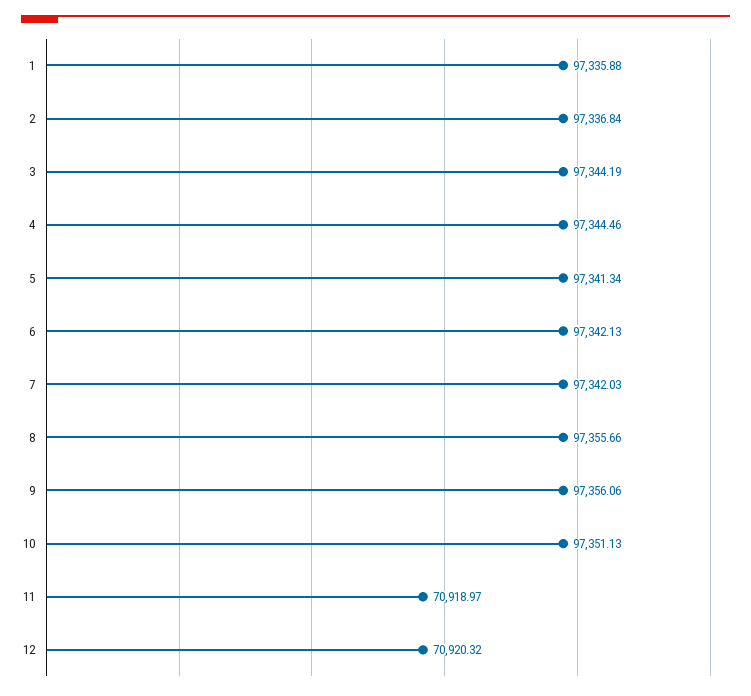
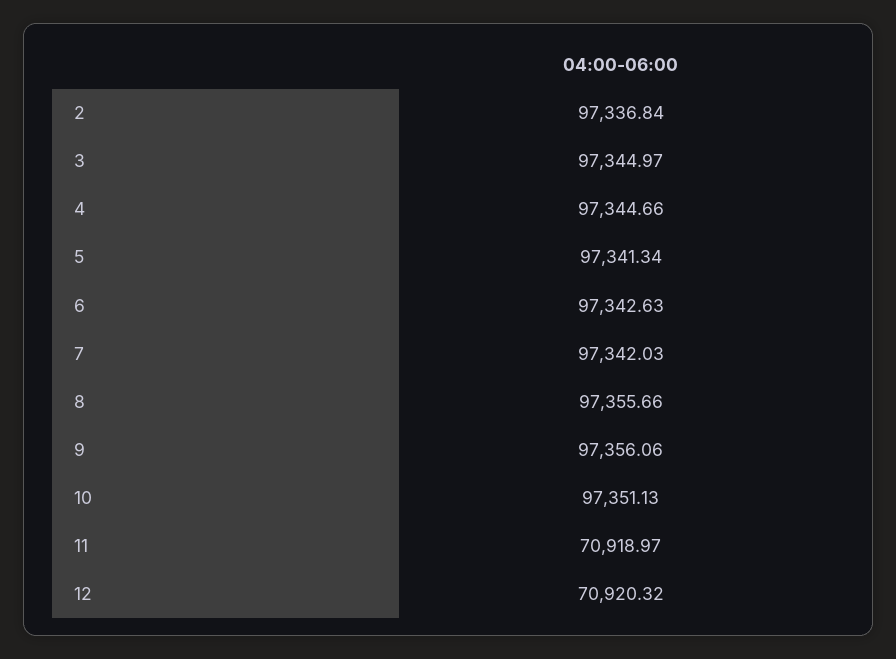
1: 97335.88 -> none
3: 97344.19 -> 97344.97
4: 97344.46 -> 97344.66
6: 97342.13 -> 97342.63

